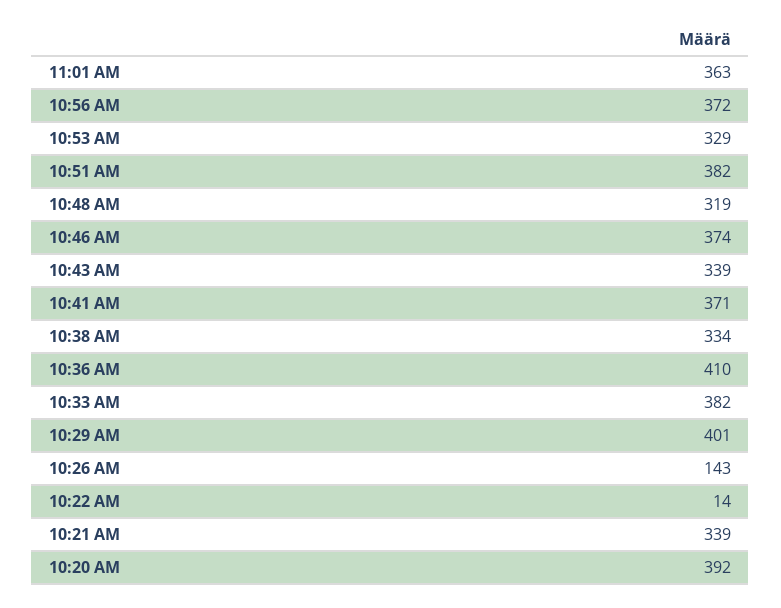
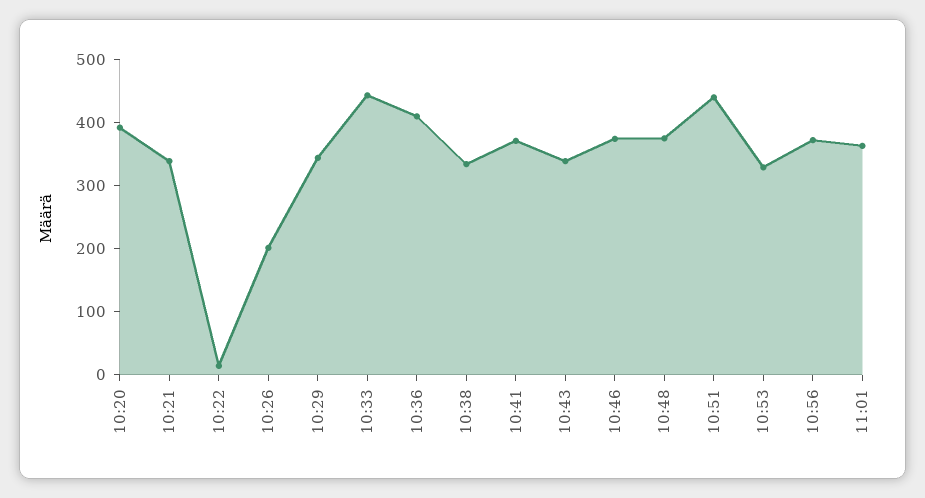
10:51 AM: 382 -> 440
10:48 AM: 319 -> 380
10:33 AM: 382 -> 440
10:29 AM: 401 -> 340
10:26 AM: 143 -> 200

